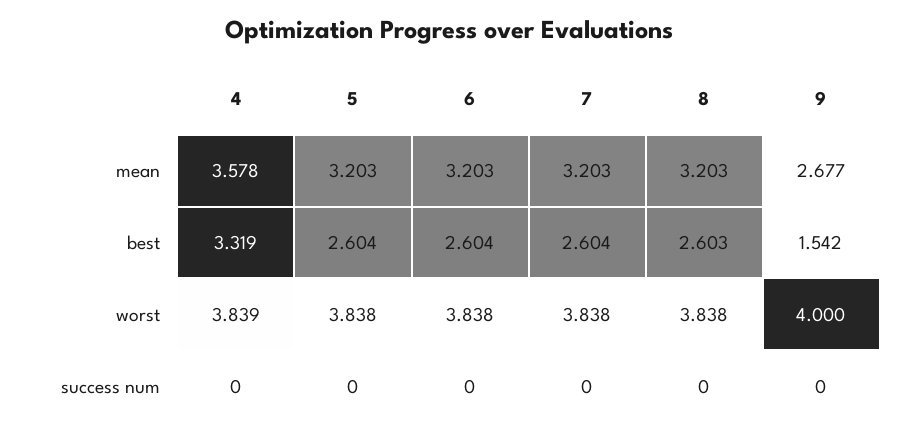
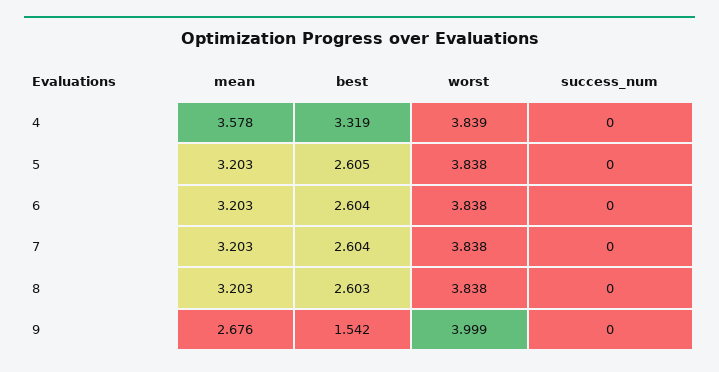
9, mean: 2.677 -> 2.676
5, best: 2.604 -> 2.605
9, worst: 4 -> 3.999

